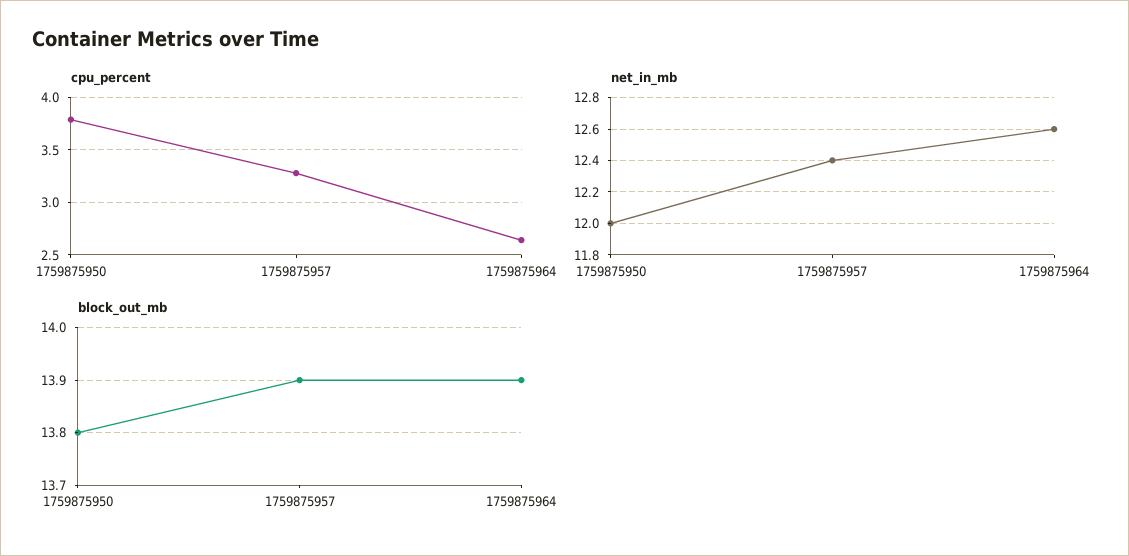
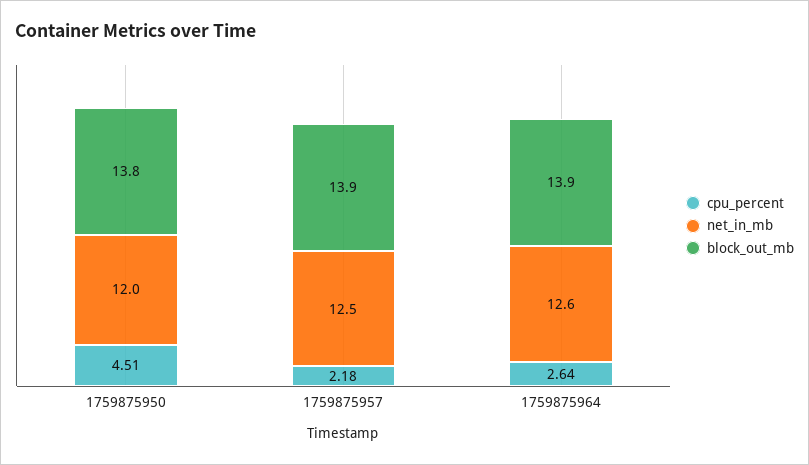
cpu_percent, 1759875950: 3.8 -> 4.51
cpu_percent, 1759875957: 3.3 -> 2.18
net_in_mb, 1759875957: 12.4 -> 12.5

